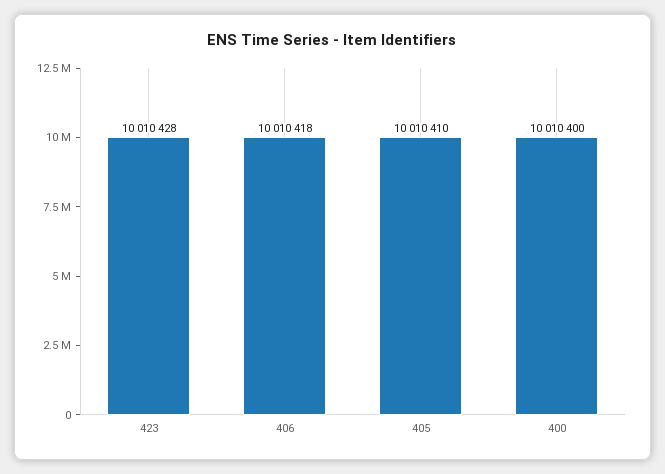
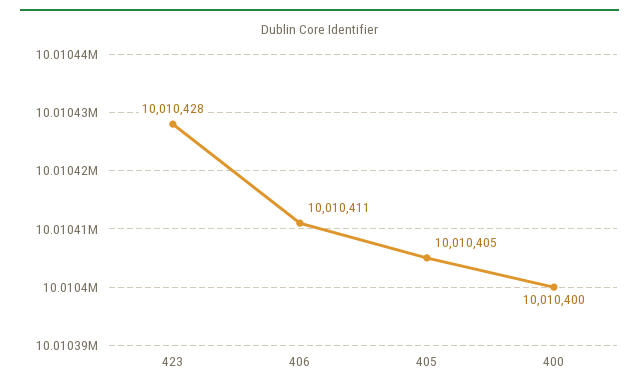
406: 10010418 -> 10010411
405: 10010410 -> 10010405

